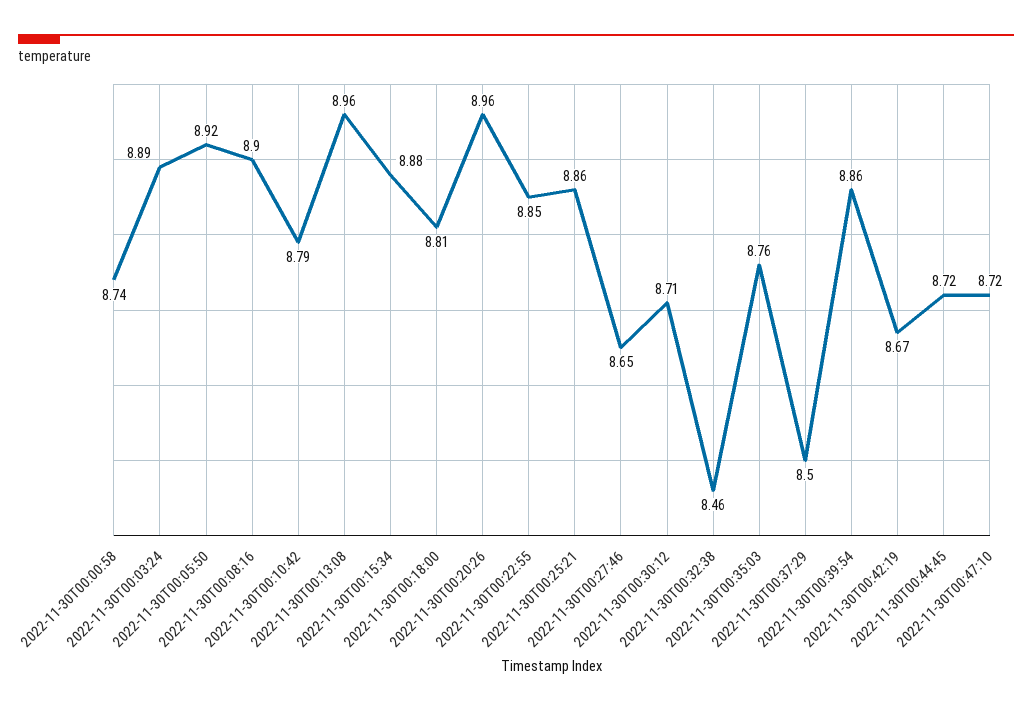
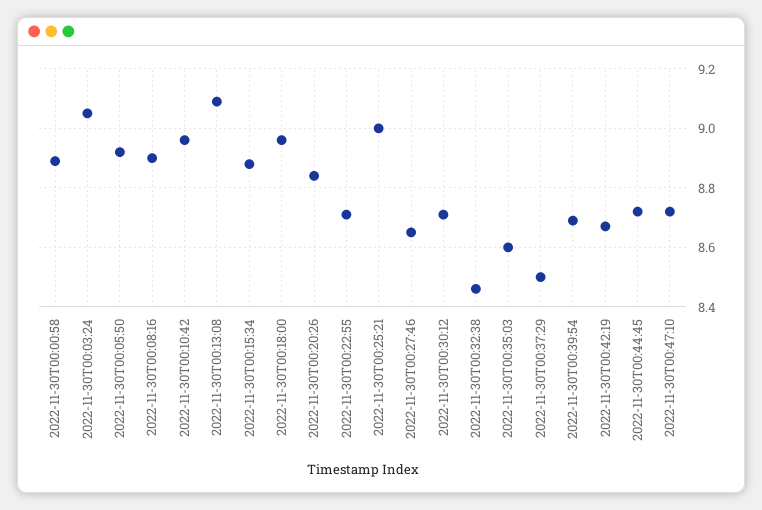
2022-11-30T00:00:58: 8.74 -> 8.9
2022-11-30T00:03:24: 8.89 -> 9.05
2022-11-30T00:10:42: 8.79 -> 8.95
2022-11-30T00:13:08: 8.96 -> 9.1
2022-11-30T00:18:00: 8.81 -> 8.95
2022-11-30T00:20:26: 8.96 -> 8.85
2022-11-30T00:22:55: 8.85 -> 8.7
2022-11-30T00:25:21: 8.86 -> 9
2022-11-30T00:35:03: 8.76 -> 8.6
2022-11-30T00:39:54: 8.86 -> 8.7

